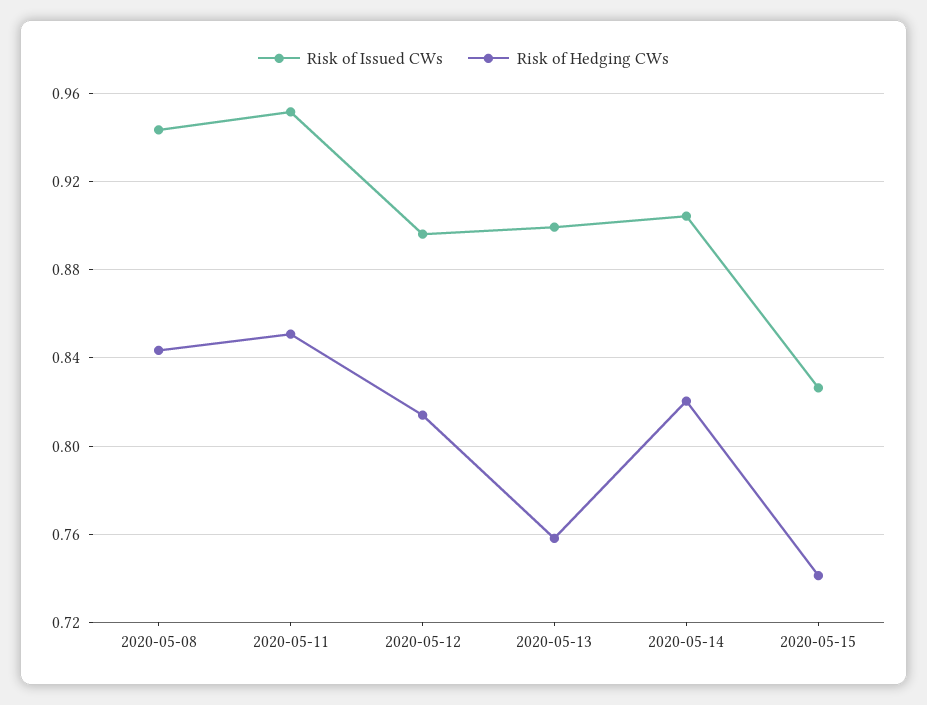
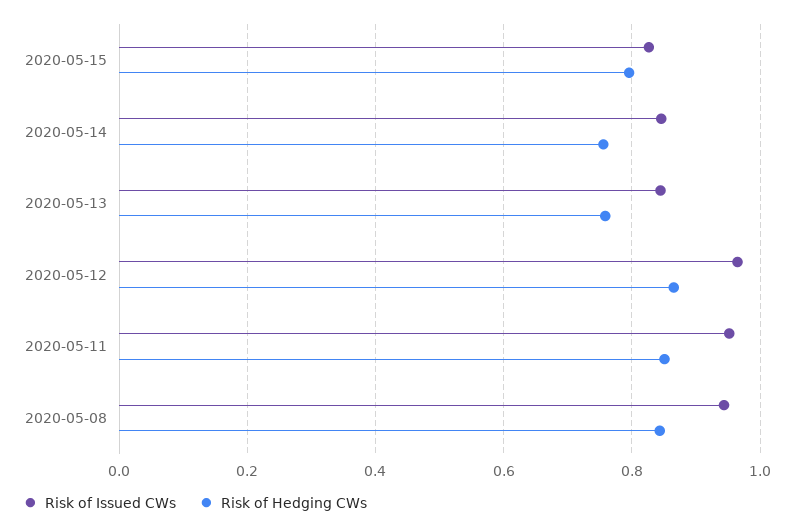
Risk of Issued CWs, 2020-05-12: 0.895 -> 0.96
Risk of Hedging CWs, 2020-05-12: 0.815 -> 0.86
Risk of Issued CWs, 2020-05-13: 0.9 -> 0.84
Risk of Issued CWs, 2020-05-14: 0.905 -> 0.84
Risk of Hedging CWs, 2020-05-14: 0.82 -> 0.76
Risk of Hedging CWs, 2020-05-15: 0.74 -> 0.8

